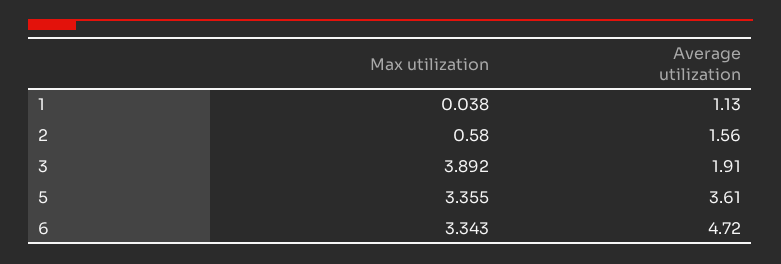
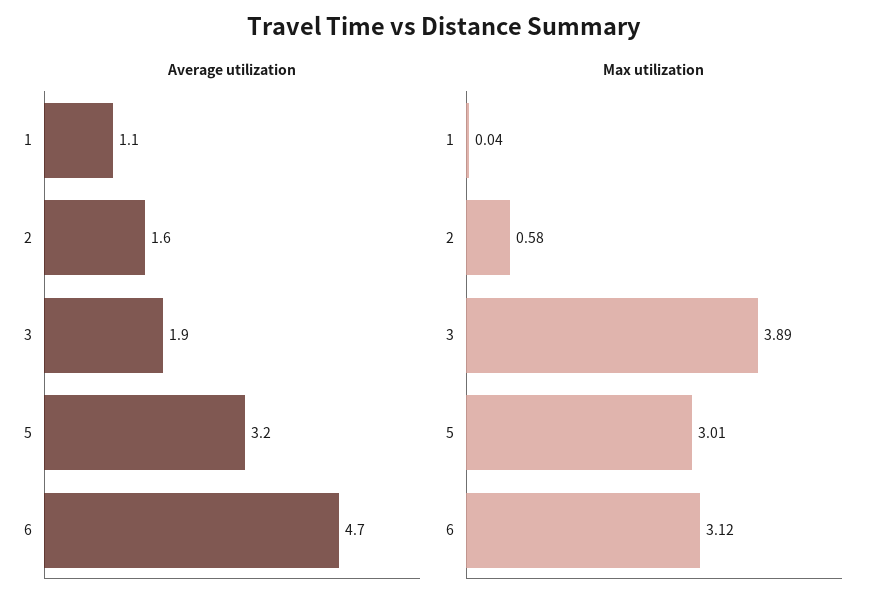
Max utilization, 5: 3.355 -> 3.01
Average utilization, 5: 3.61 -> 3.2
Max utilization, 6: 3.343 -> 3.12

